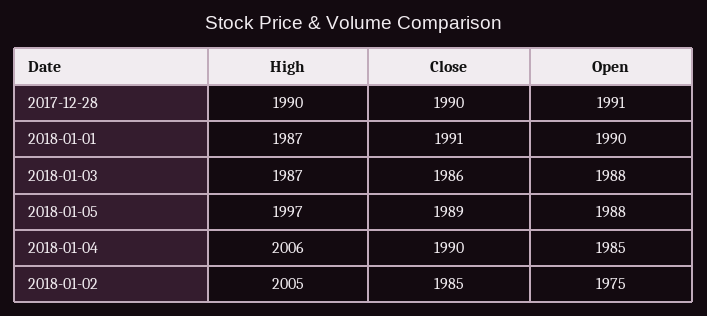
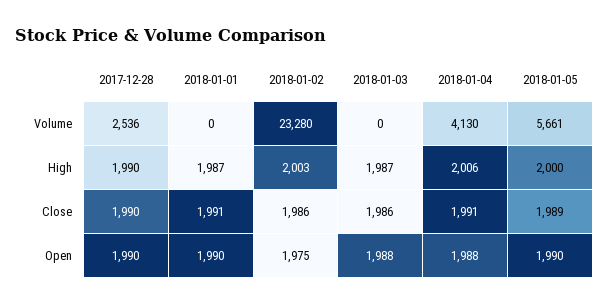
Open, 2017-12-28: 1991 -> 1990
High, 2018-01-05: 1997 -> 2000
Open, 2018-01-05: 1988 -> 1990
Close, 2018-01-04: 1990 -> 1991
Open, 2018-01-04: 1985 -> 1988
High, 2018-01-02: 2005 -> 2003
Close, 2018-01-02: 1985 -> 1986
Volume, 2017-12-28: none -> 2536
Volume, 2018-01-01: none -> 0
Volume, 2018-01-02: none -> 23280
Volume, 2018-01-03: none -> 0
Volume, 2018-01-04: none -> 4130
Volume, 2018-01-05: none -> 5661

